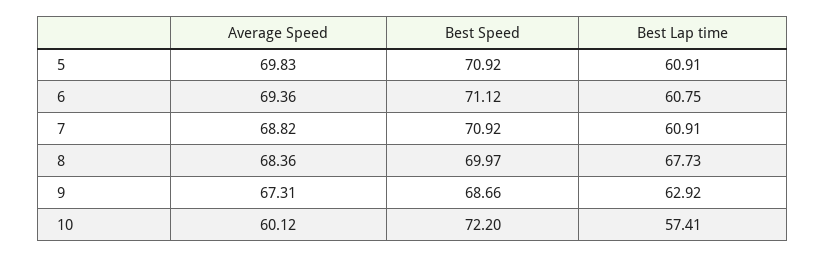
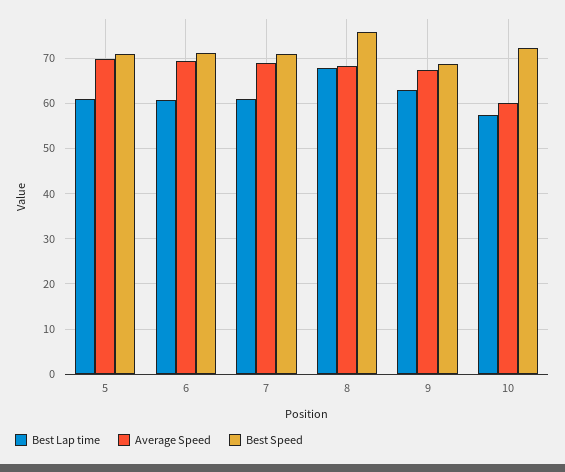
Best Speed, 8: 69.97 -> 76

